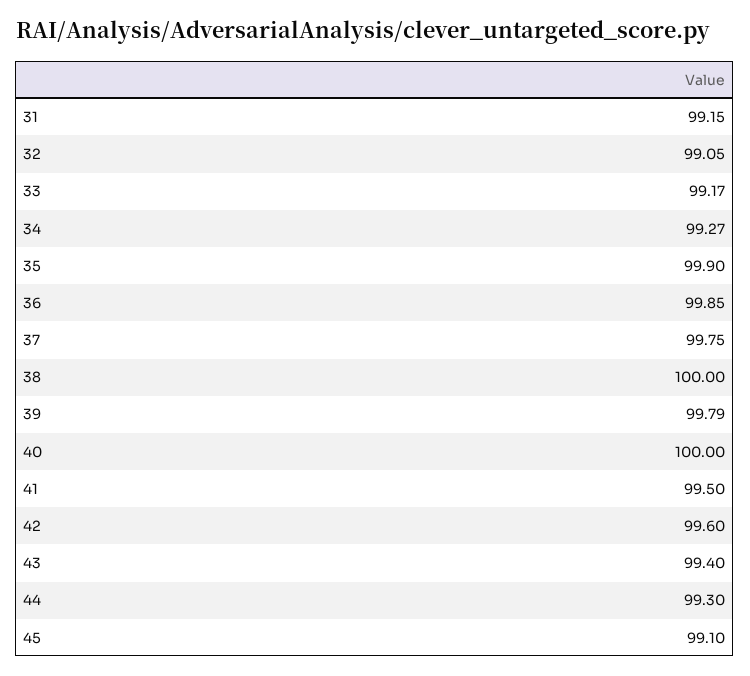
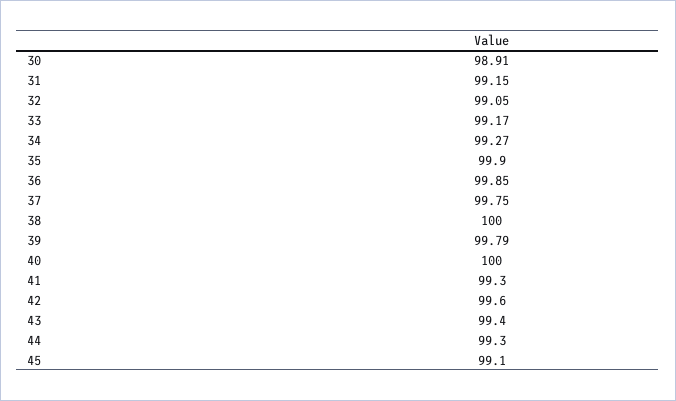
41: 99.5 -> 99.3
30: none -> 98.91

